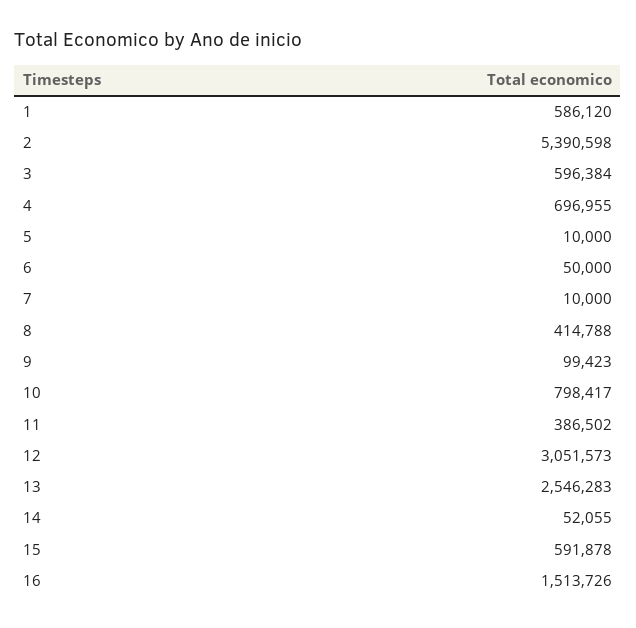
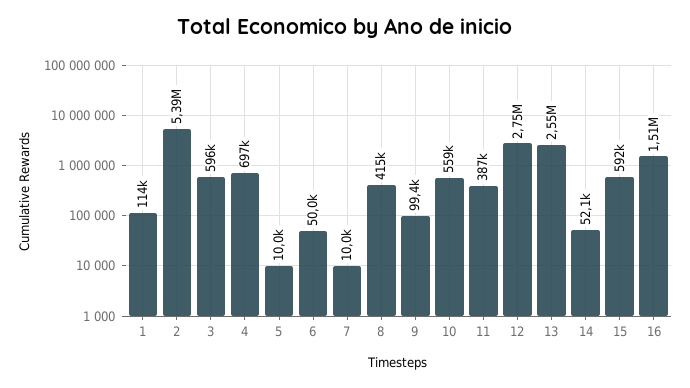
1: 586120 -> 114000
10: 798417 -> 559000
12: 3051573 -> 2750000

